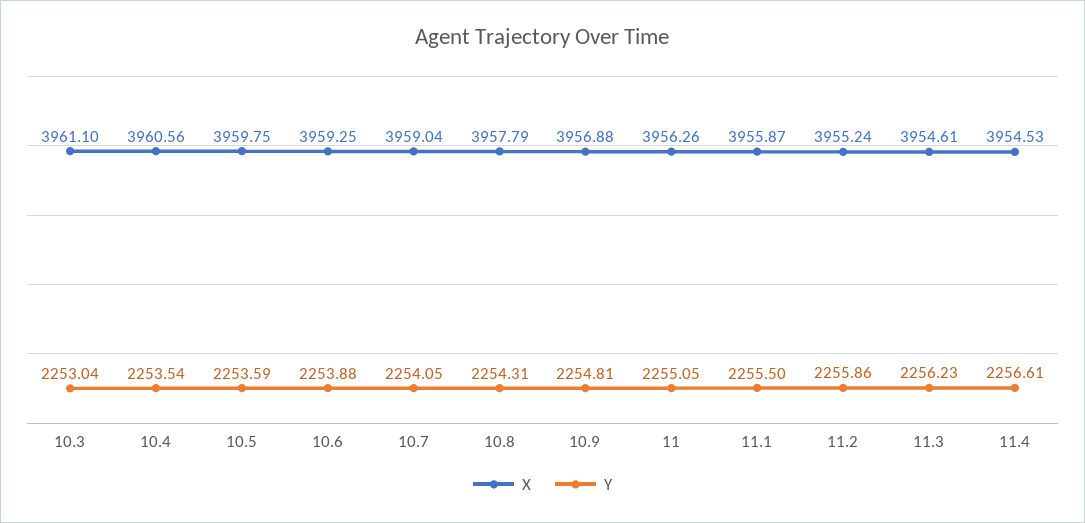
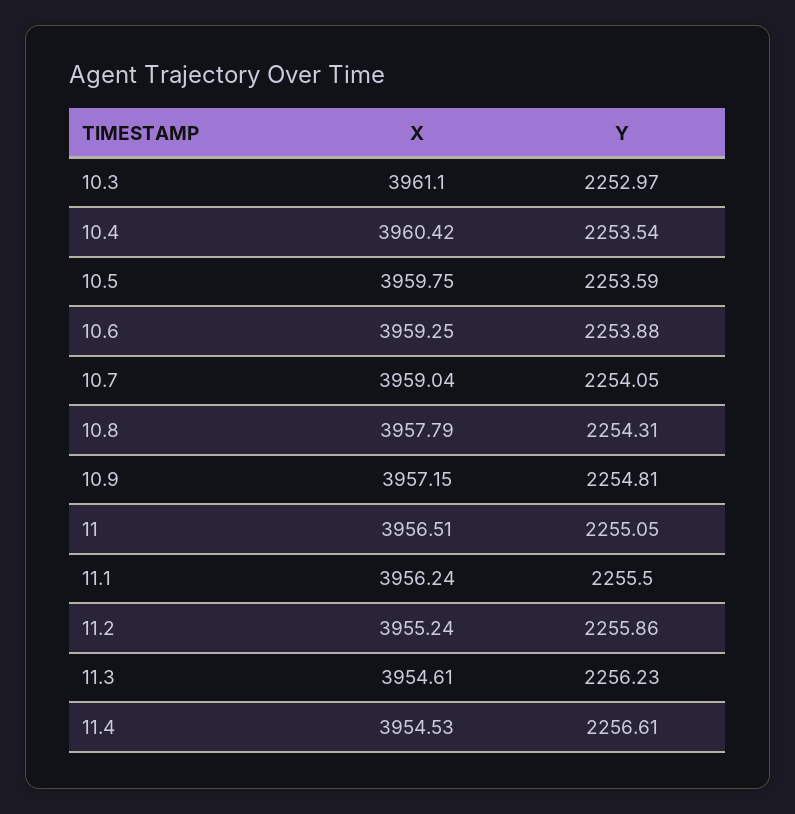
Y, 10.3: 2253.04 -> 2252.97
X, 10.4: 3960.56 -> 3960.42
X, 10.9: 3956.88 -> 3957.15
X, 11: 3956.26 -> 3956.51
X, 11.1: 3955.87 -> 3956.24

